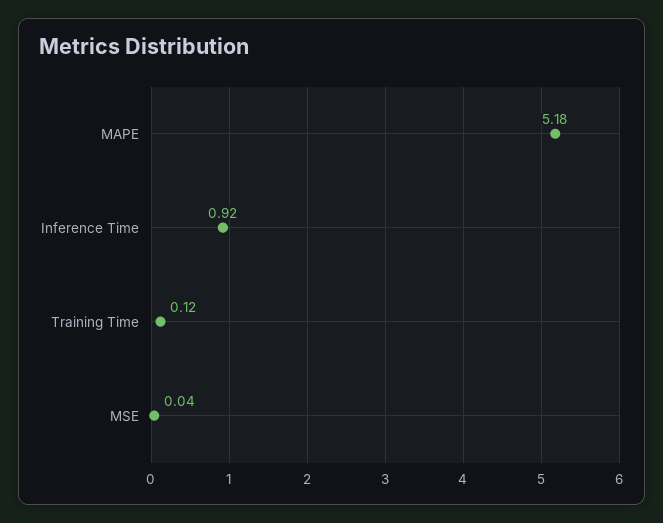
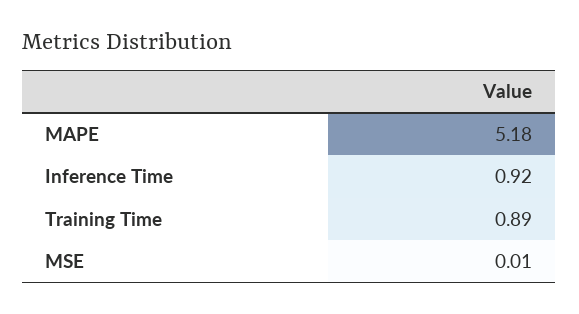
Training Time: 0.12 -> 0.89
MSE: 0.04 -> 0.01

